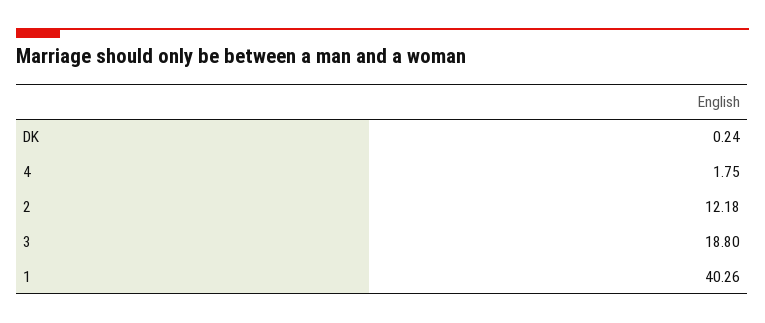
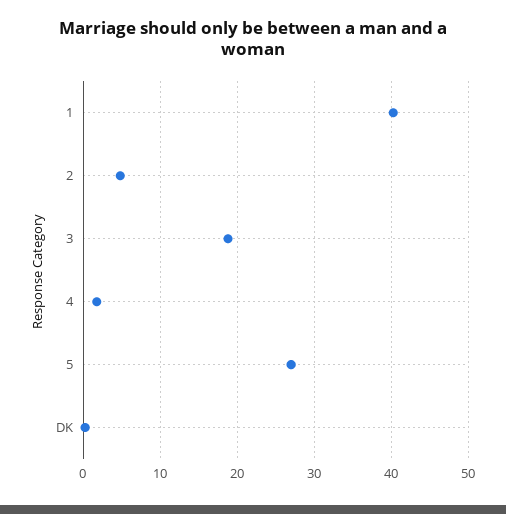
2: 12.18 -> 5
5: none -> 27

